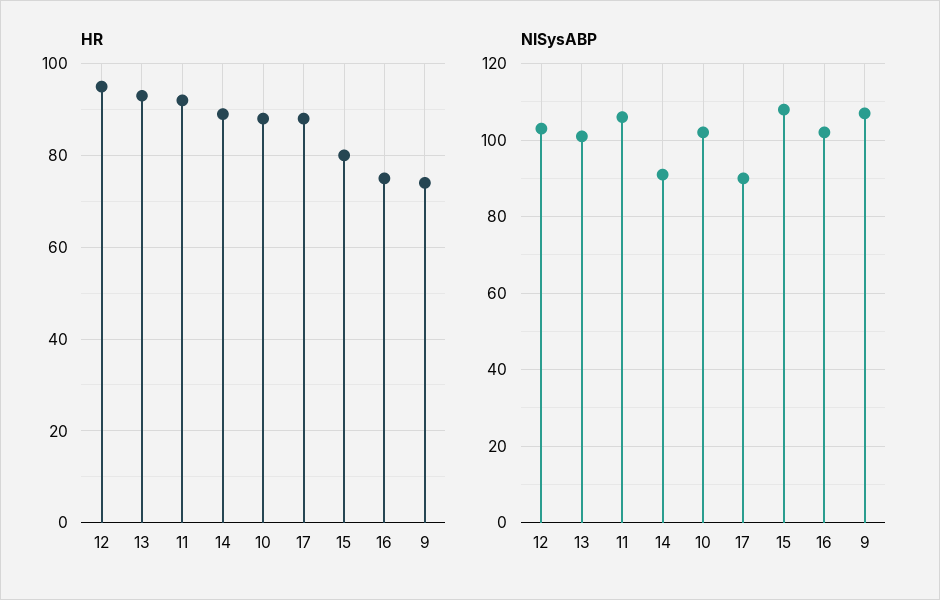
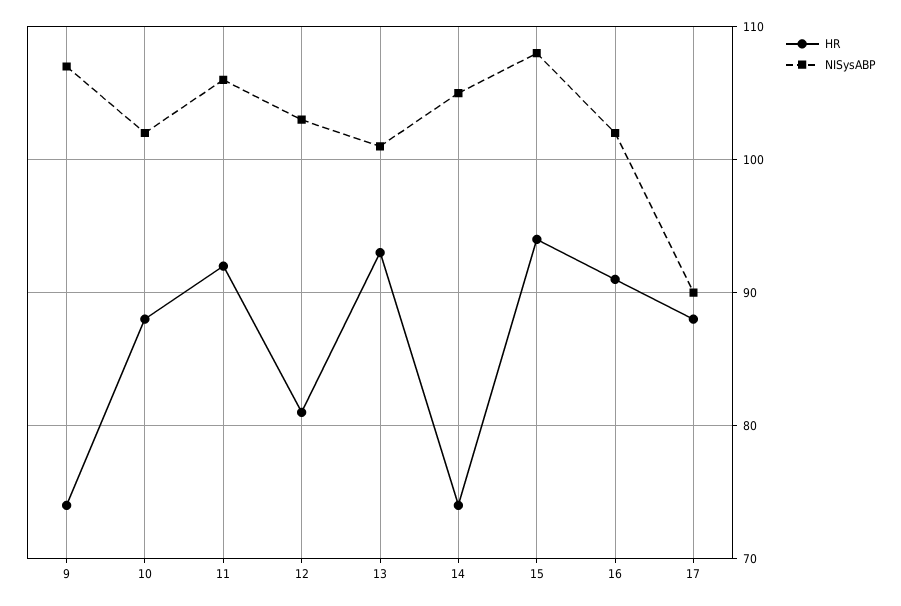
HR, 12: 95 -> 81
HR, 14: 90 -> 74
HR, 15: 80 -> 94
HR, 16: 75 -> 91
NISysABP, 14: 90 -> 105

